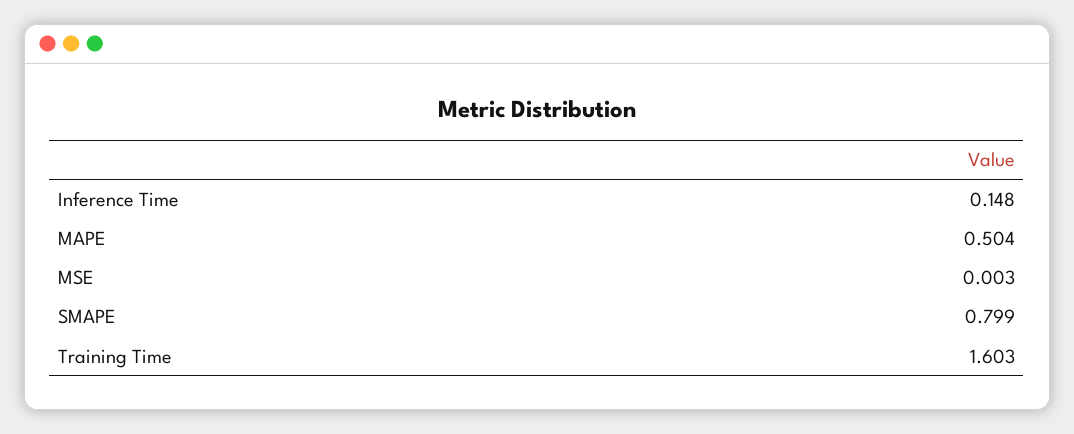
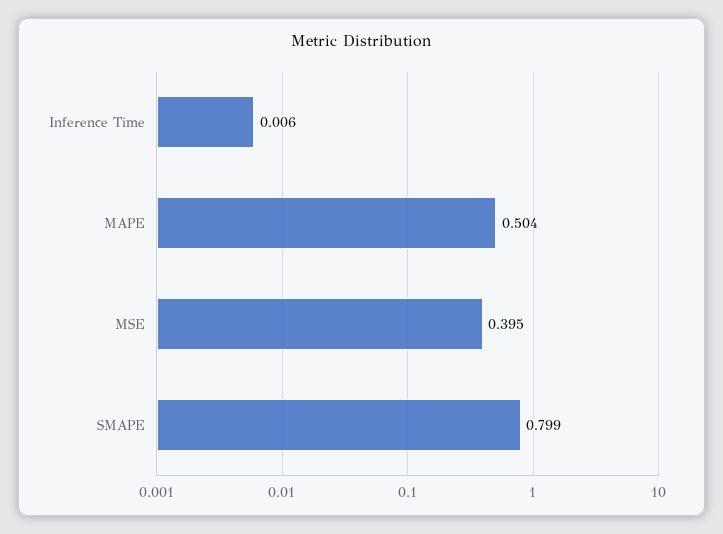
Inference Time: 0.148 -> 0.006
MSE: 0.003 -> 0.395
Training Time: 1.603 -> none

